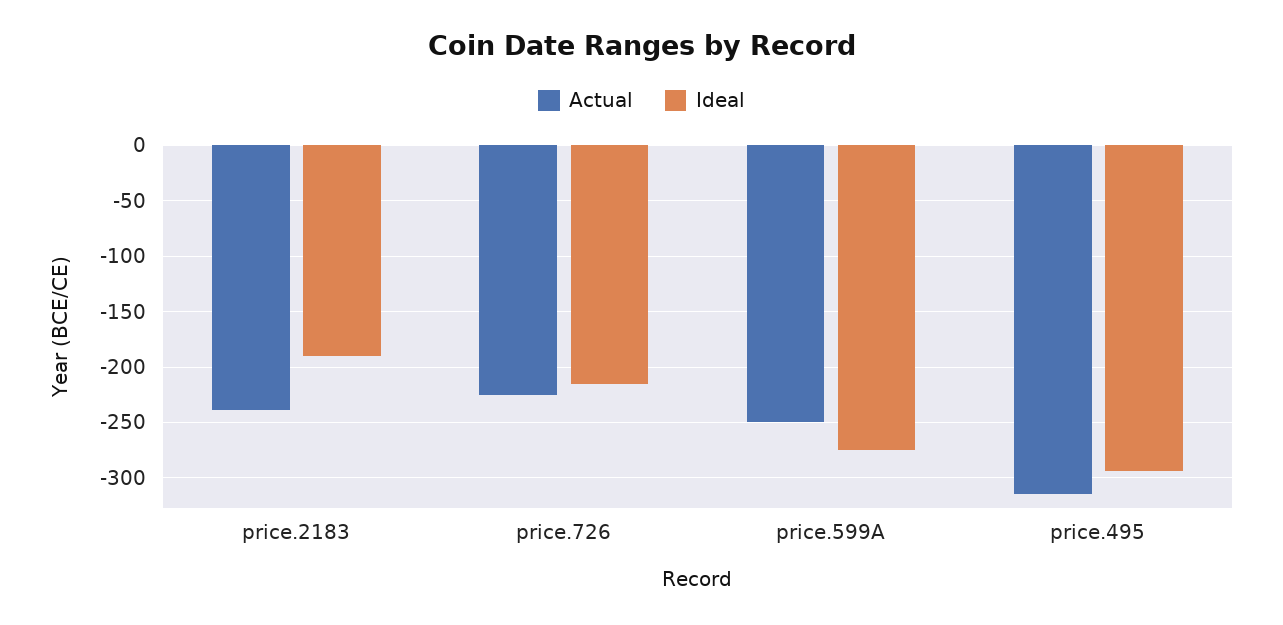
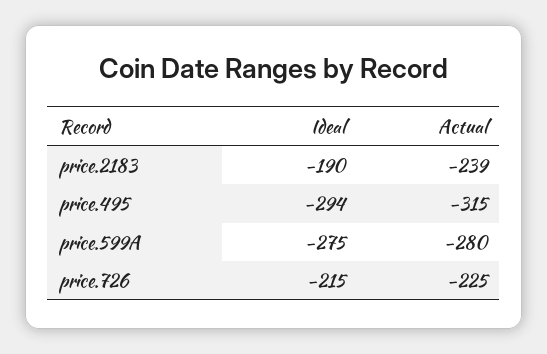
Actual, price.599A: -250 -> -280

